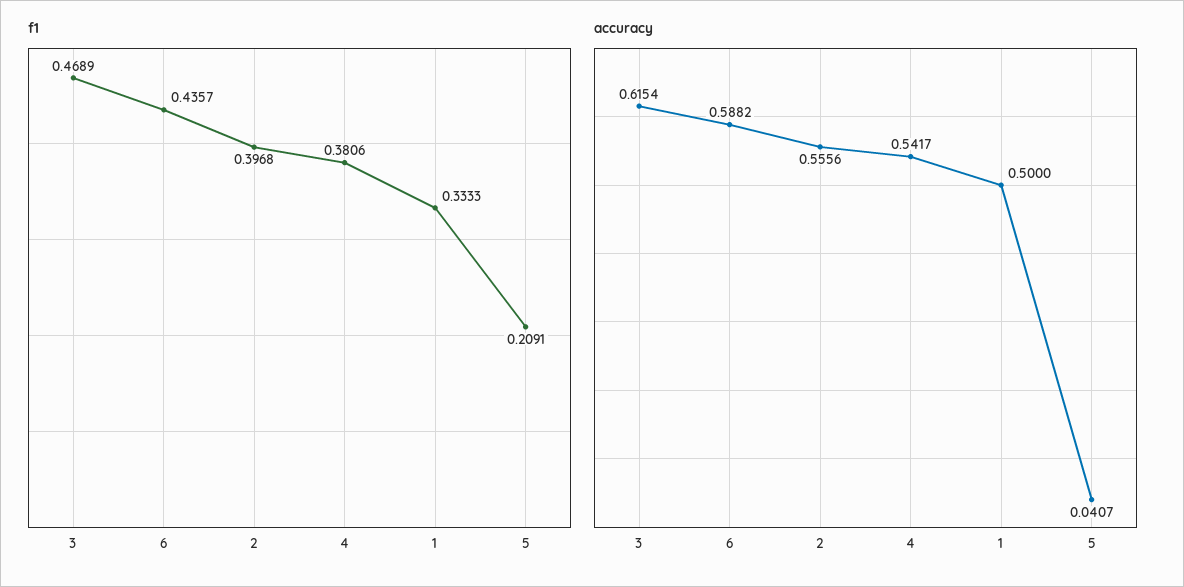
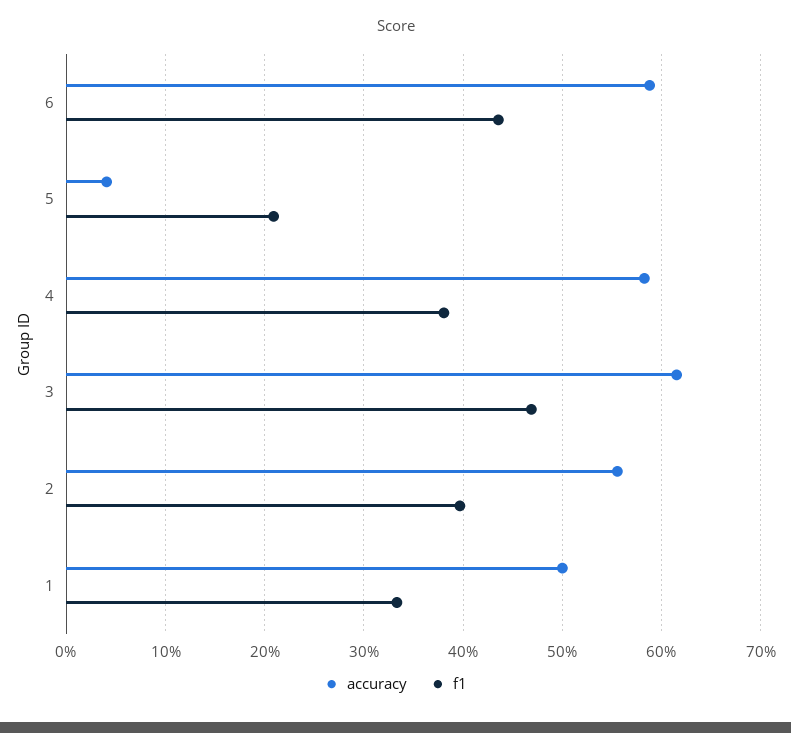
accuracy, 4: 0.5417 -> 0.58

